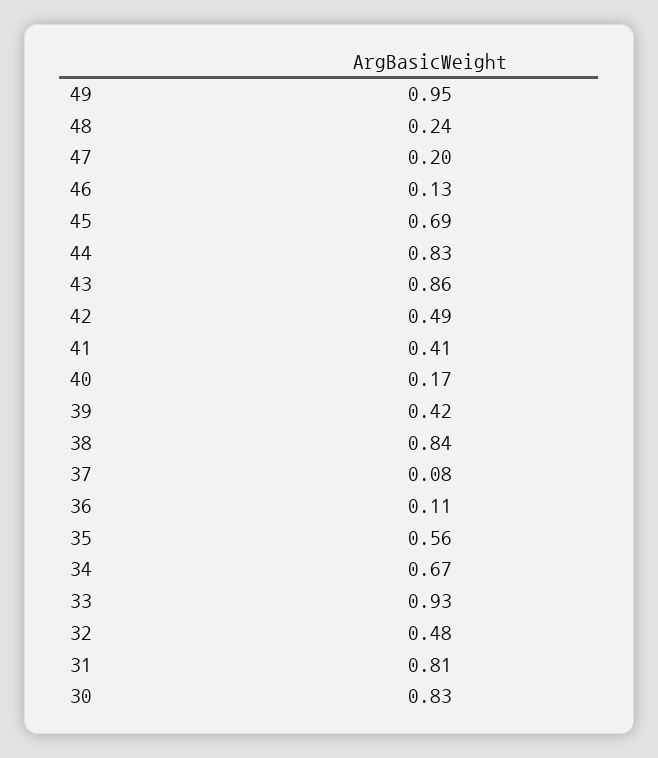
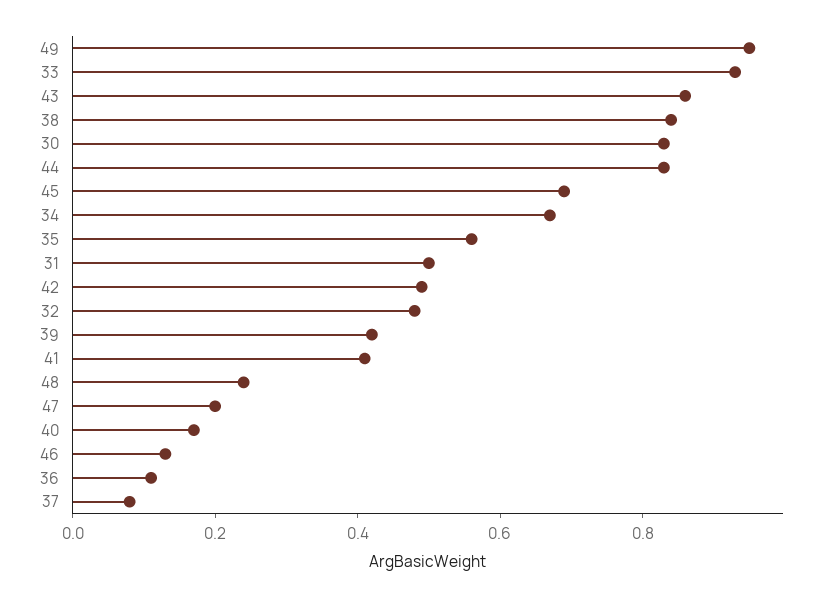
31: 0.81 -> 0.5

